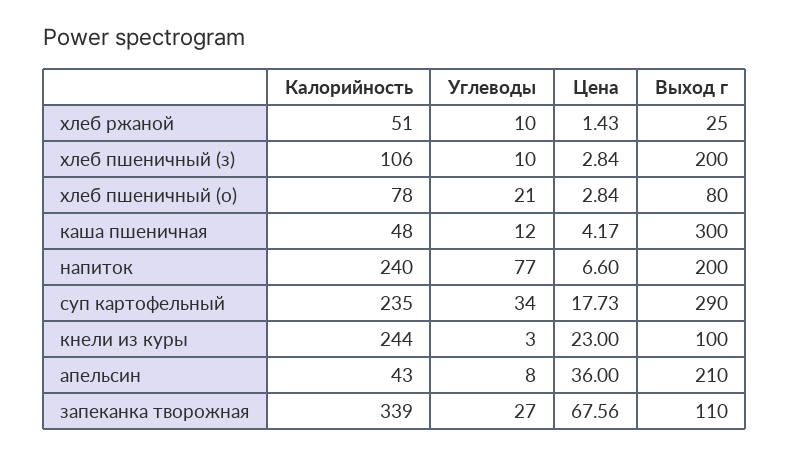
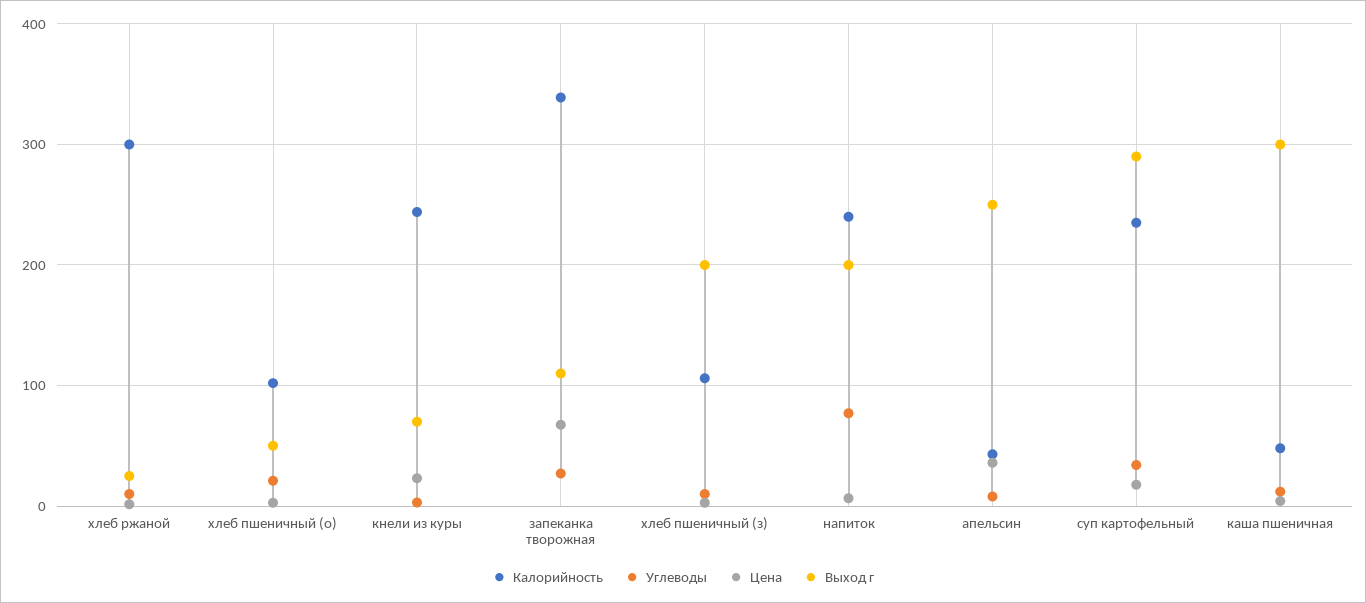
Калорийность, хлеб ржаной: 51 -> 300
Калорийность, хлеб пшеничный (о): 78 -> 100
Выход г, хлеб пшеничный (о): 80 -> 50
Выход г, кнели из куры: 100 -> 70
Выход г, апельсин: 210 -> 250

